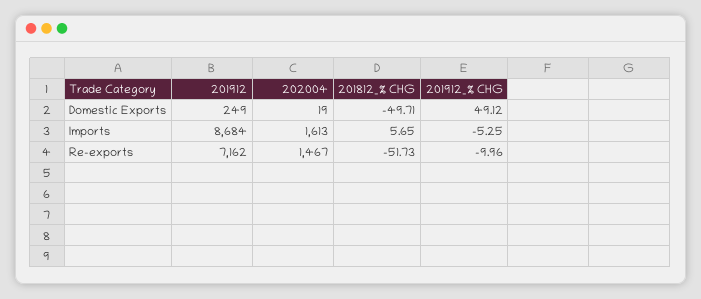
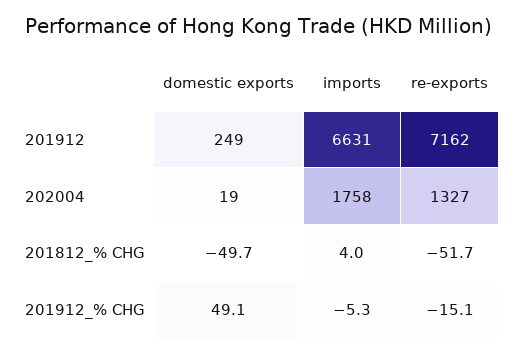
201912, Imports: 8684 -> 6631
202004, Imports: 1613 -> 1758
201812_% CHG, Imports: 5.65 -> 4
202004, Re-exports: 1467 -> 1327
201912_% CHG, Re-exports: -9.96 -> -15.1

